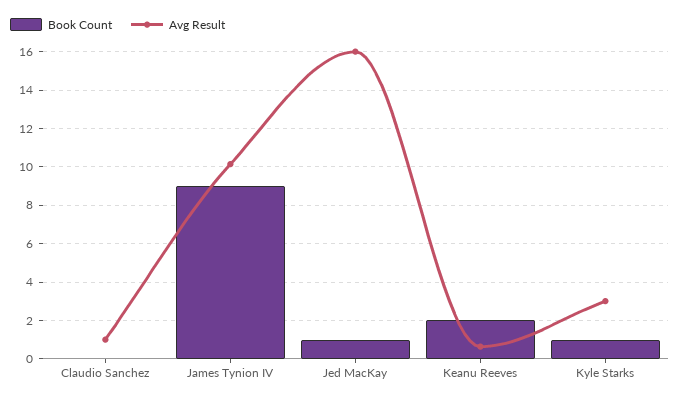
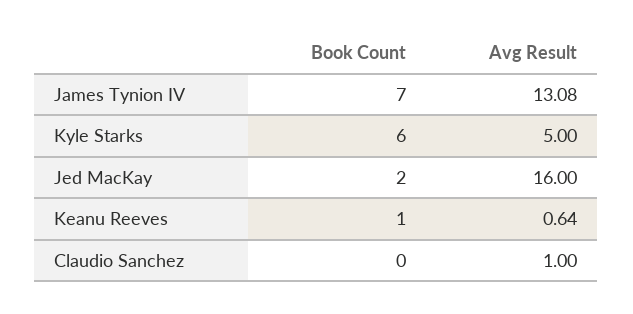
Book Count, James Tynion IV: 9 -> 7
Avg Result, James Tynion IV: 10 -> 13.08
Book Count, Jed MacKay: 1 -> 2
Book Count, Keanu Reeves: 2 -> 1
Book Count, Kyle Starks: 1 -> 6
Avg Result, Kyle Starks: 3 -> 5

